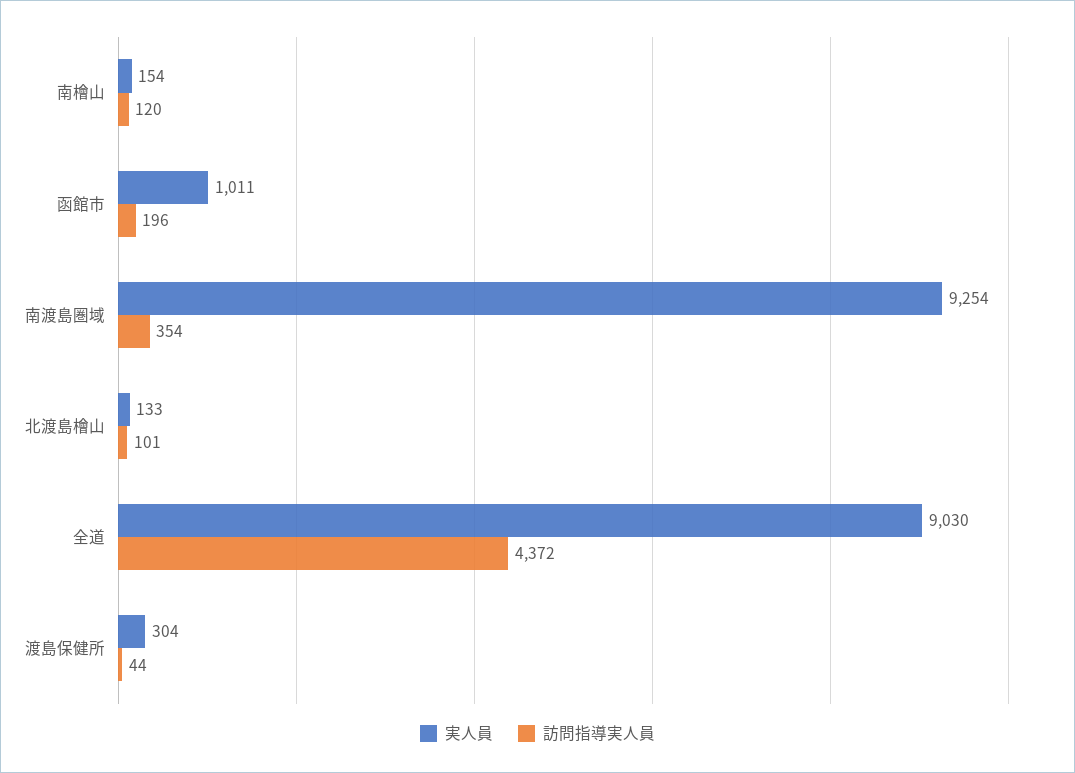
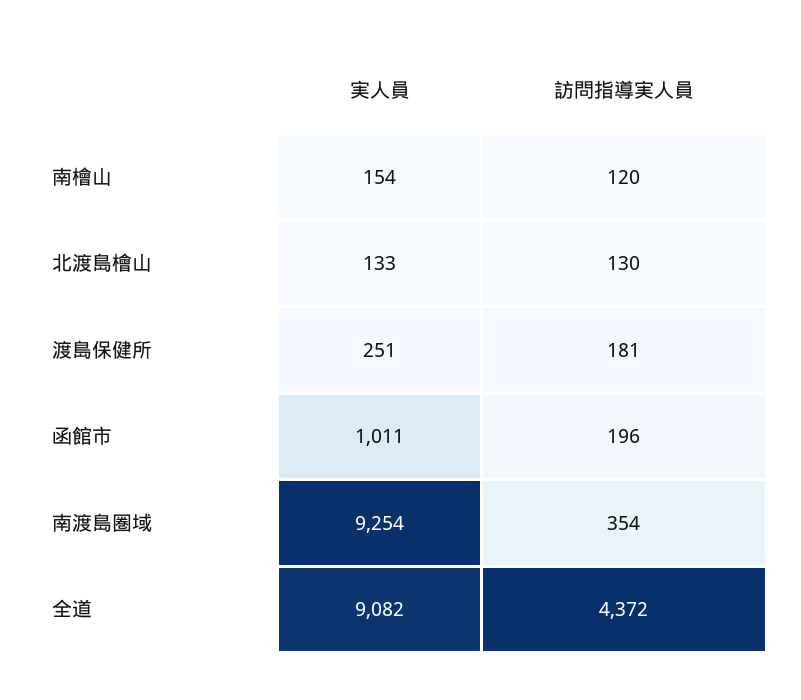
訪問指導実人員, 北渡島檜山: 101 -> 130
実人員, 全道: 9030 -> 9082
実人員, 渡島保健所: 304 -> 251
訪問指導実人員, 渡島保健所: 44 -> 181

